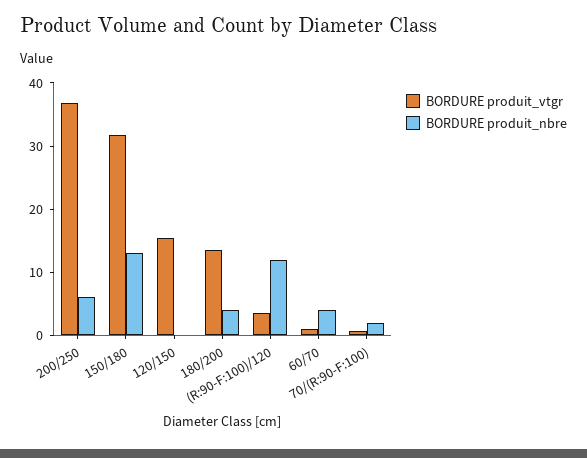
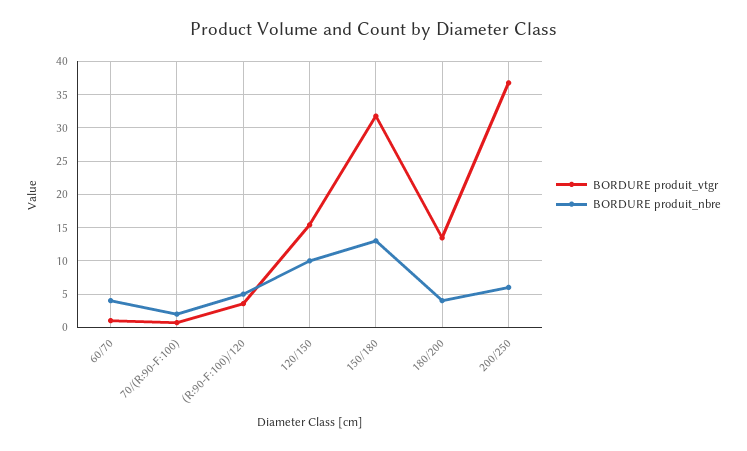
BORDURE produit_nbre, 120/150: 0 -> 10
BORDURE produit_nbre, (R:90-F:100)/120: 12 -> 5

